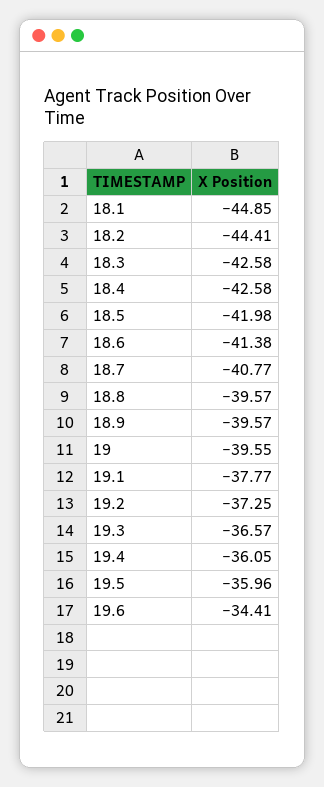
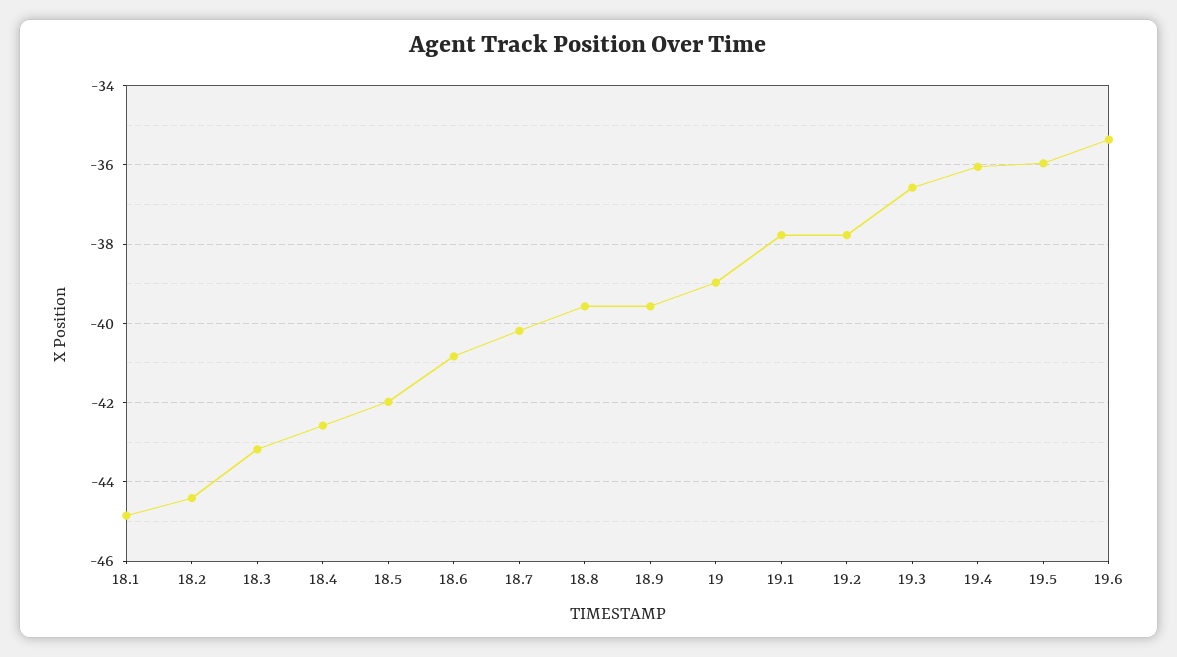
18.3: -42.58 -> -43.2
18.6: -41.38 -> -40.8
18.7: -40.77 -> -40.2
19: -39.55 -> -39
19.2: -37.25 -> -37.8
19.6: -34.41 -> -35.4

